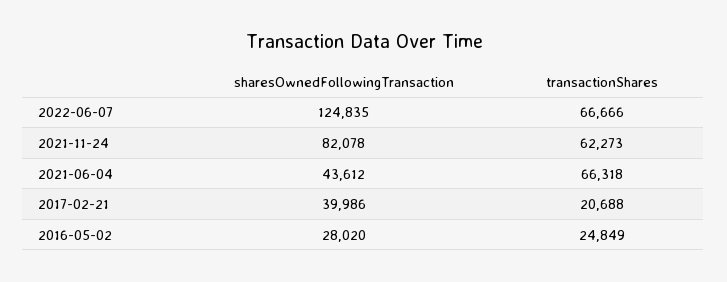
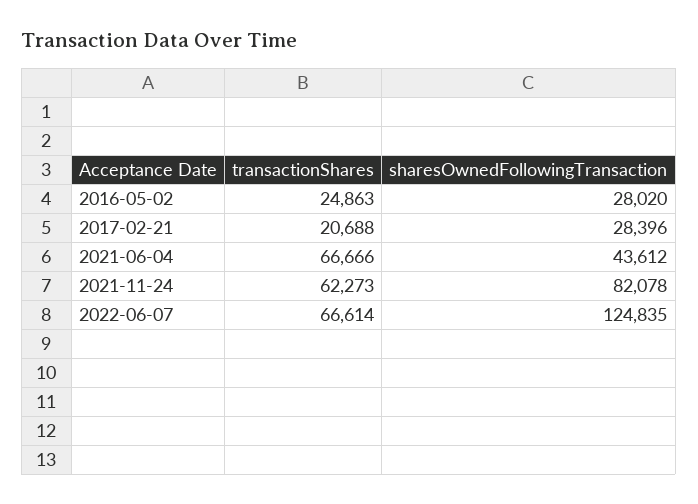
transactionShares, 2022-06-07: 66666 -> 66614
transactionShares, 2021-06-04: 66318 -> 66666
sharesOwnedFollowingTransaction, 2017-02-21: 39986 -> 28396
transactionShares, 2016-05-02: 24849 -> 24863

